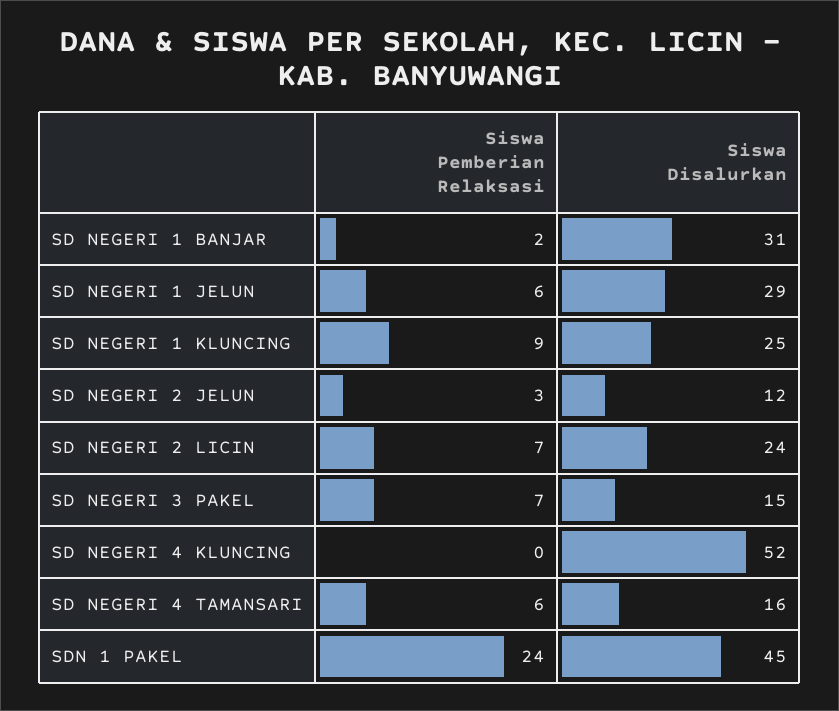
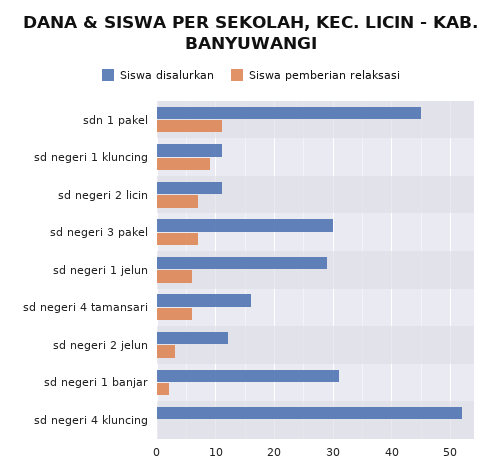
Siswa Disalurkan, SD NEGERI 1 KLUNCING: 25 -> 10
Siswa Disalurkan, SD NEGERI 2 LICIN: 24 -> 10
Siswa Disalurkan, SD NEGERI 3 PAKEL: 15 -> 30
Siswa Pemberian Relaksasi, SDN 1 PAKEL: 24 -> 10

